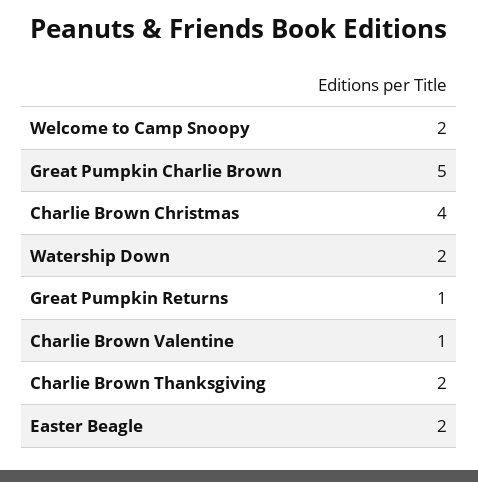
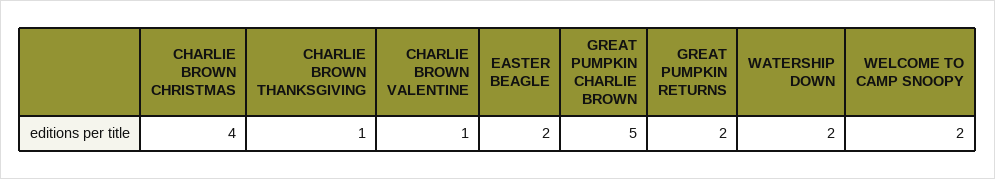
Great Pumpkin Returns: 1 -> 2
Charlie Brown Thanksgiving: 2 -> 1

